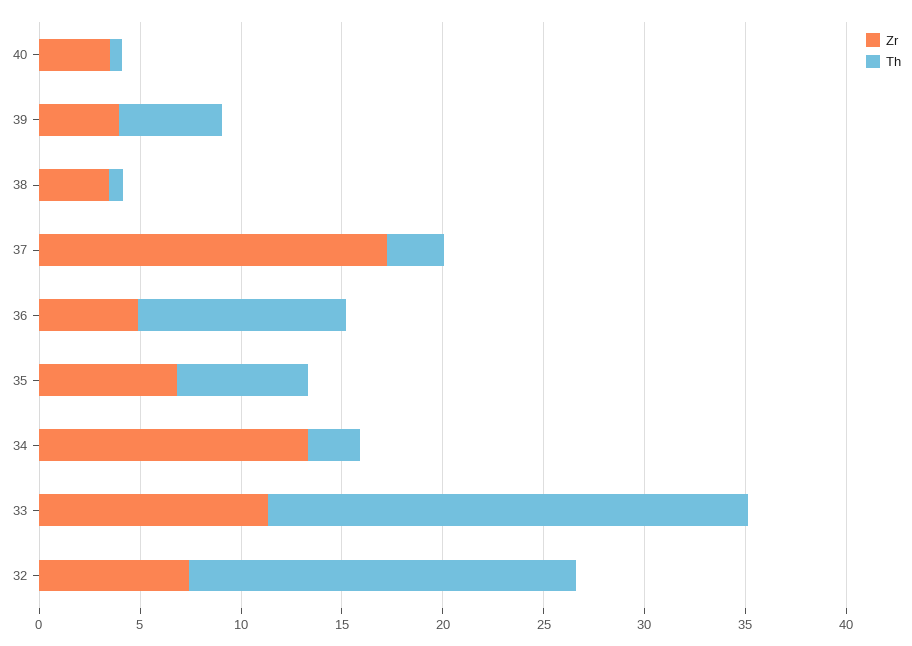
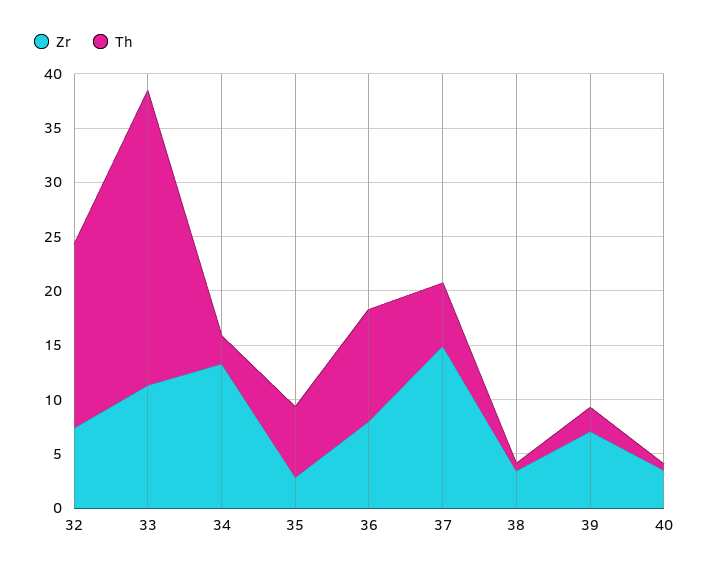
Zr, 39: 4 -> 7
Th, 39: 5 -> 2
Zr, 37: 17 -> 15
Th, 37: 3 -> 6
Zr, 36: 5 -> 8
Zr, 35: 7 -> 3
Th, 33: 24 -> 27
Th, 32: 19 -> 17

